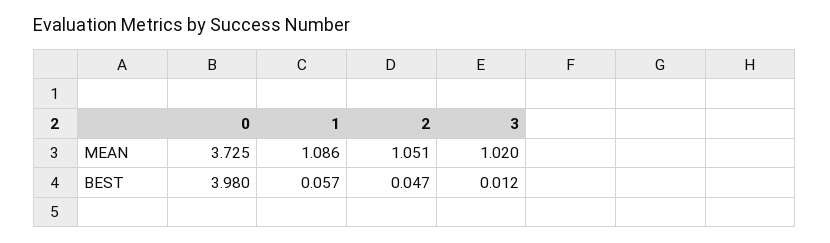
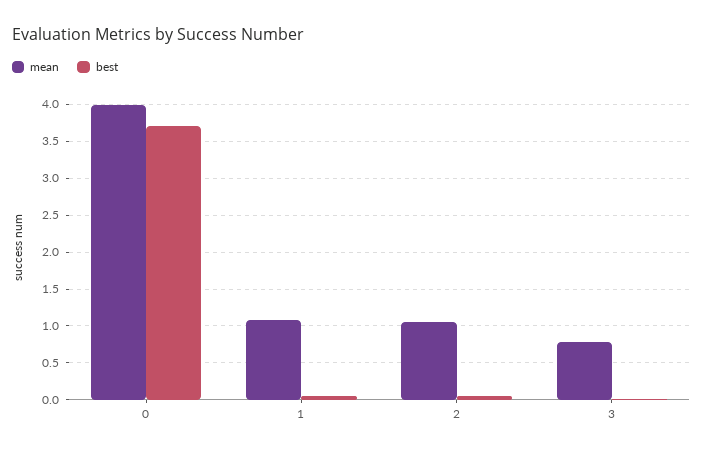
MEAN, 0: 3.725 -> 4
MEAN, 3: 1.02 -> 0.8
BEST, 0: 3.98 -> 3.7

